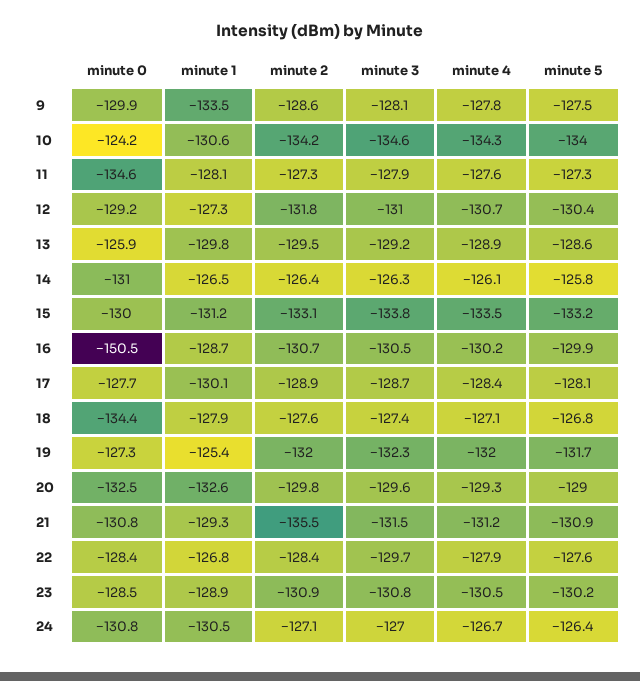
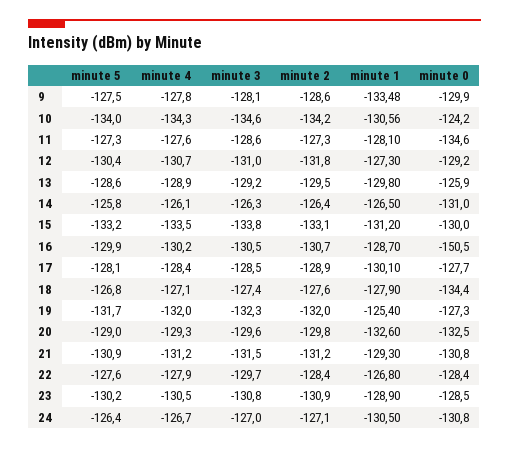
minute 3, 11: -127.9 -> -128.6
minute 3, 17: -128.7 -> -128.5
minute 2, 21: -135.5 -> -131.2

